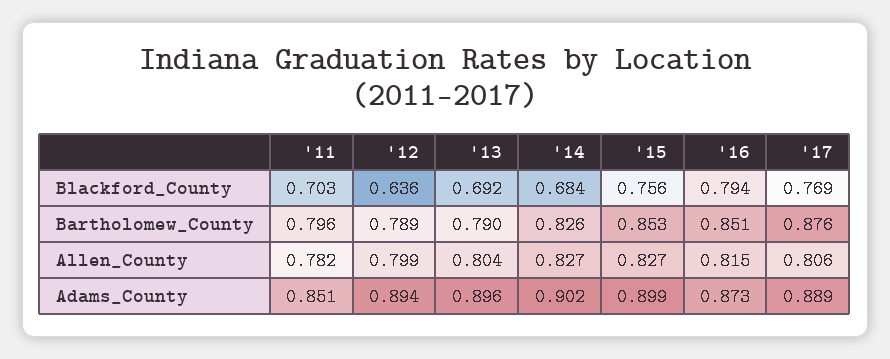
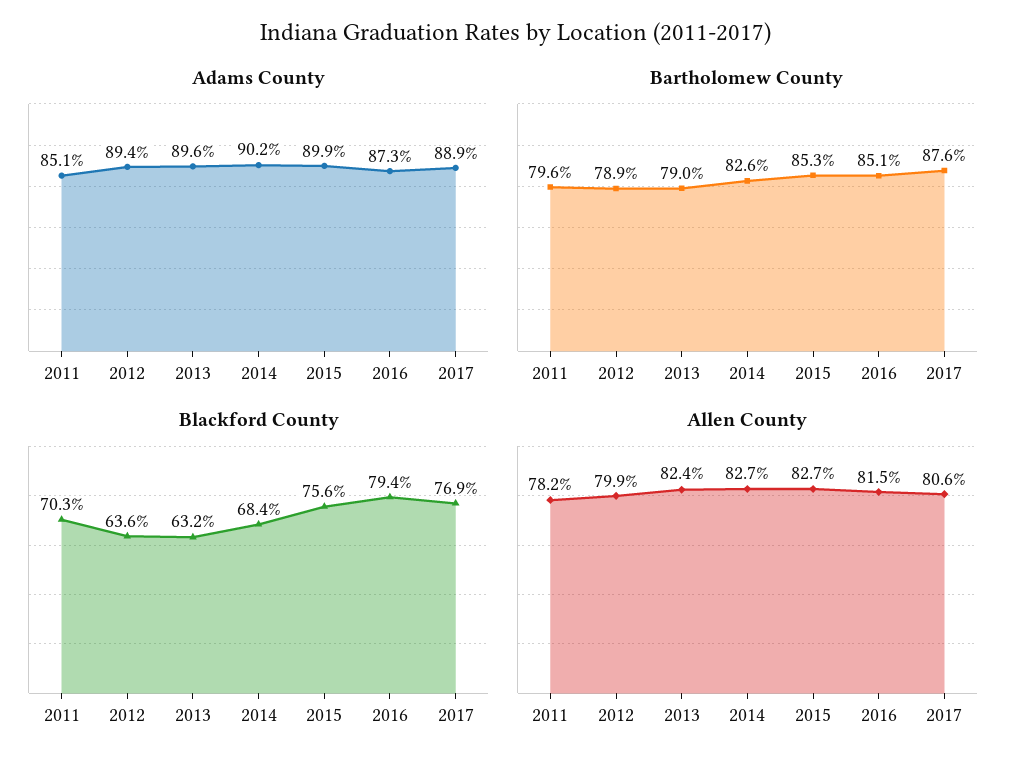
Blackford_County, '13: 0.692 -> 0.632
Allen_County, '13: 0.804 -> 0.824

